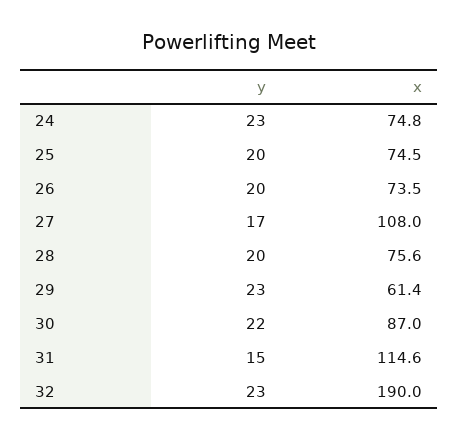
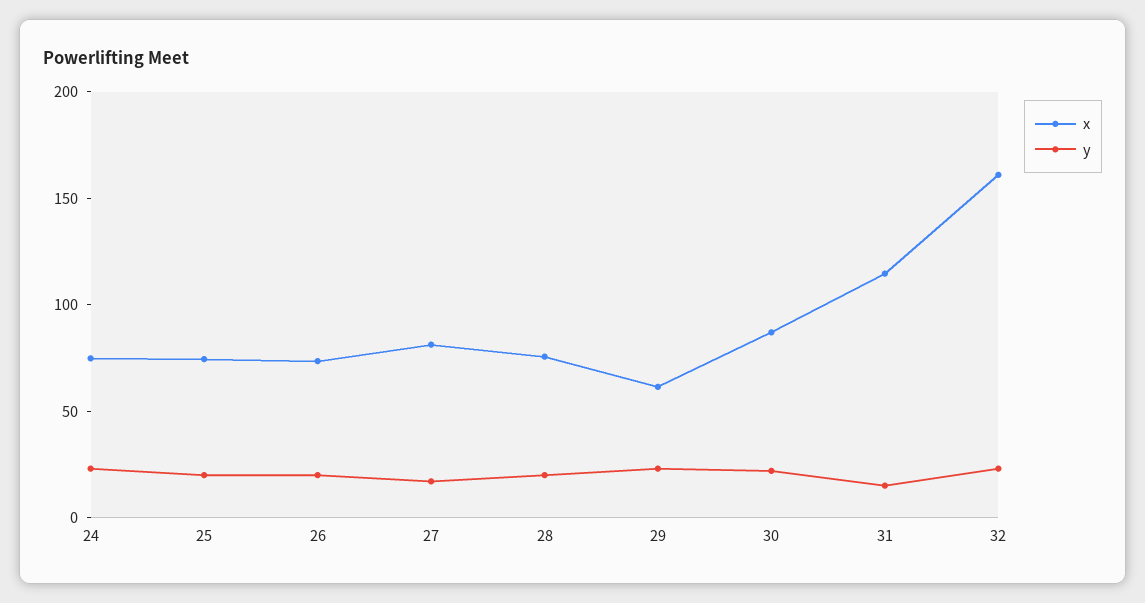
x, 27: 108 -> 80
x, 32: 190 -> 160

